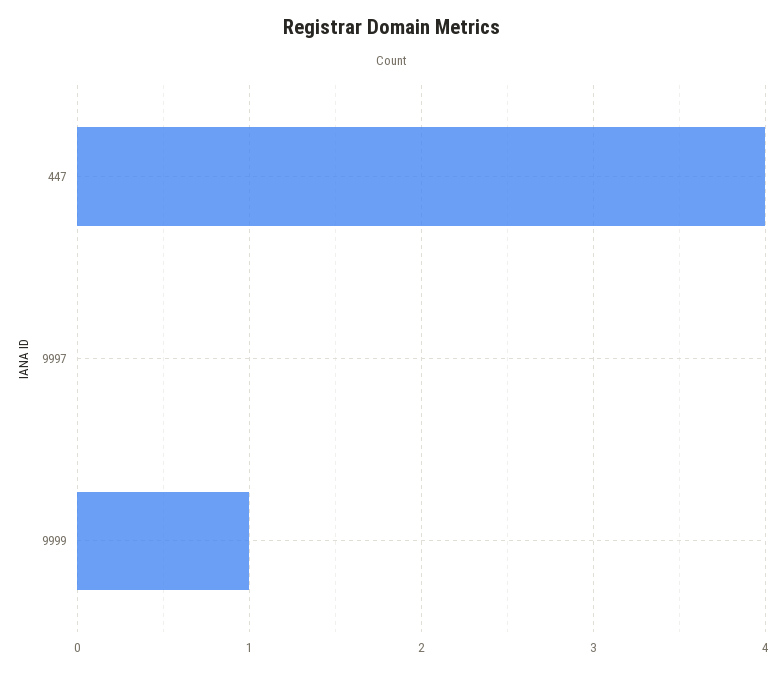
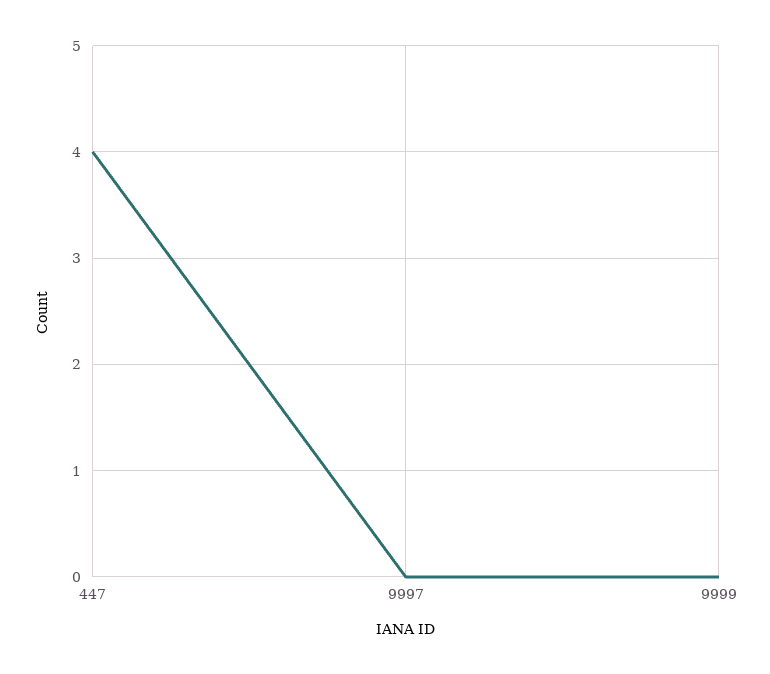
9999: 1 -> 0

